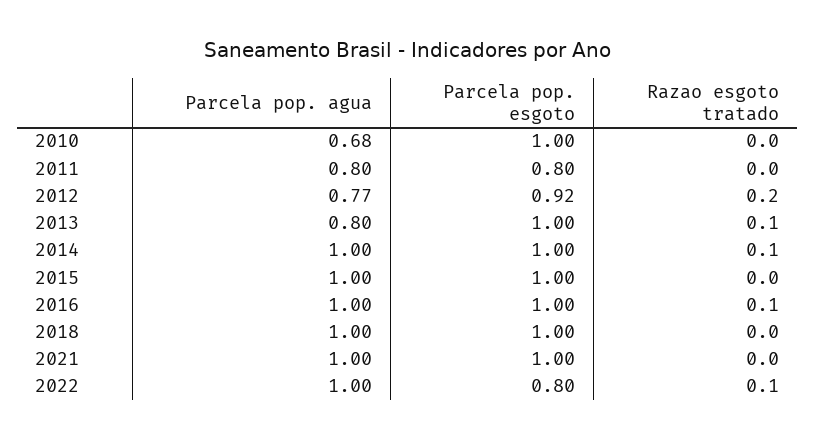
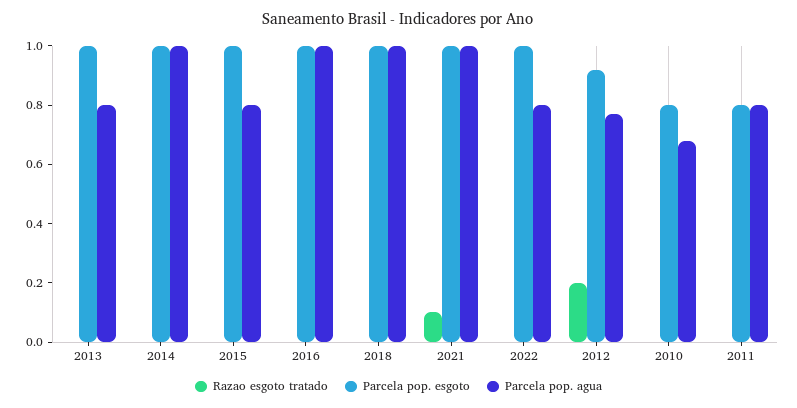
Parcela pop. esgoto, 2010: 1 -> 0.8
Razao esgoto tratado, 2013: 0.1 -> 0
Razao esgoto tratado, 2014: 0.1 -> 0
Parcela pop. agua, 2015: 1 -> 0.8
Razao esgoto tratado, 2016: 0.1 -> 0
Razao esgoto tratado, 2021: 0 -> 0.1
Parcela pop. agua, 2022: 1 -> 0.8
Parcela pop. esgoto, 2022: 0.8 -> 1
Razao esgoto tratado, 2022: 0.1 -> 0

